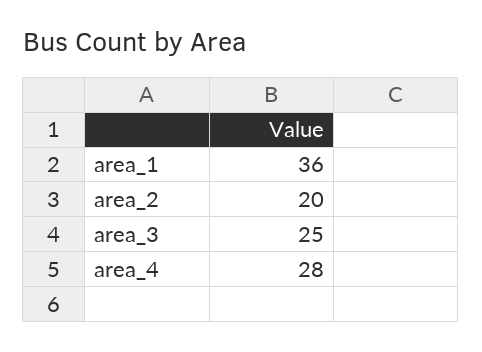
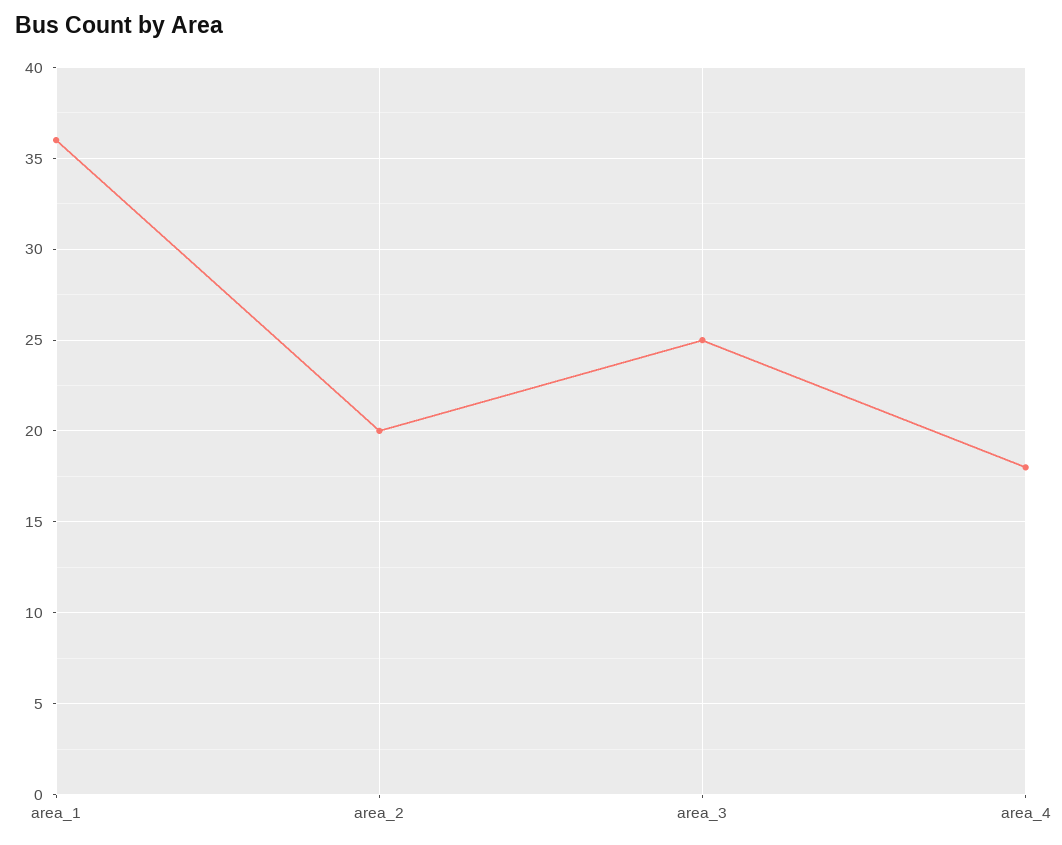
area_4: 28 -> 18

